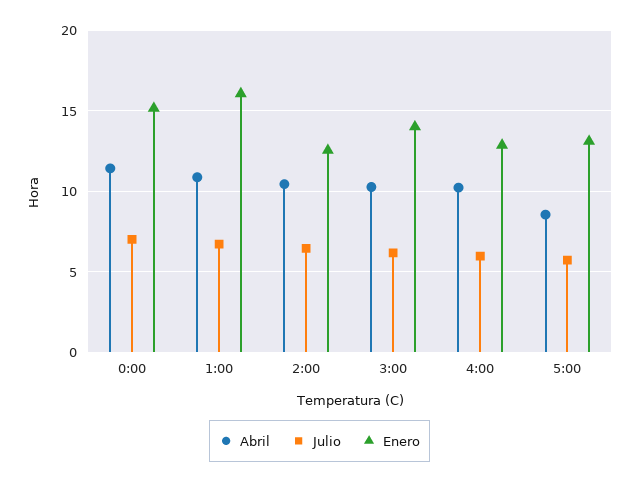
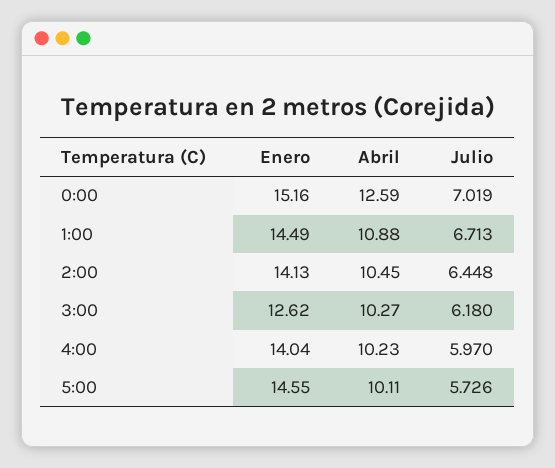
Abril, 0:00: 11.5 -> 12.59
Enero, 1:00: 16 -> 14.49
Enero, 2:00: 12.5 -> 14.13
Enero, 3:00: 14 -> 12.62
Enero, 4:00: 13 -> 14.04
Abril, 5:00: 8.5 -> 10.11
Enero, 5:00: 13 -> 14.55

